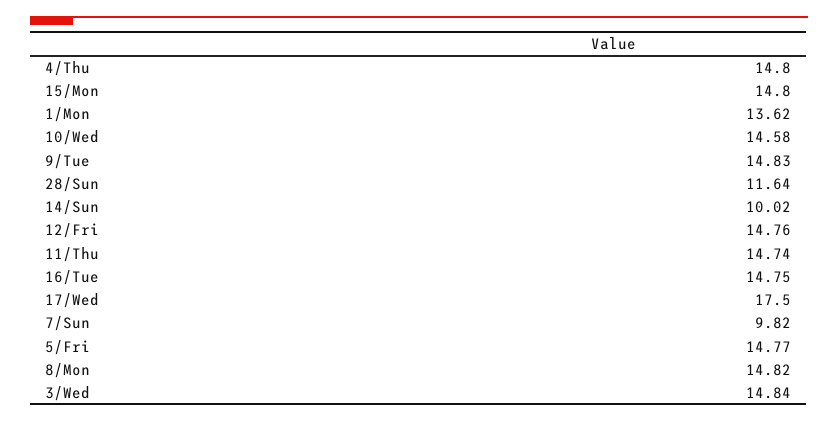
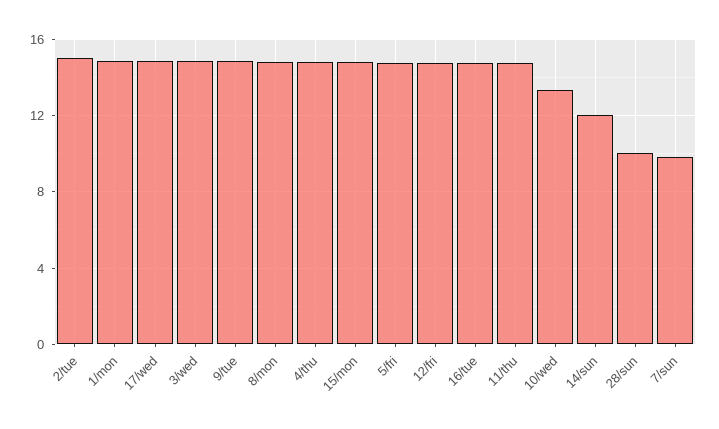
1/Mon: 13.62 -> 15
10/Wed: 14.58 -> 13.5
28/Sun: 11.64 -> 10
14/Sun: 10.02 -> 12
17/Wed: 17.5 -> 15
2/tue: none -> 15

